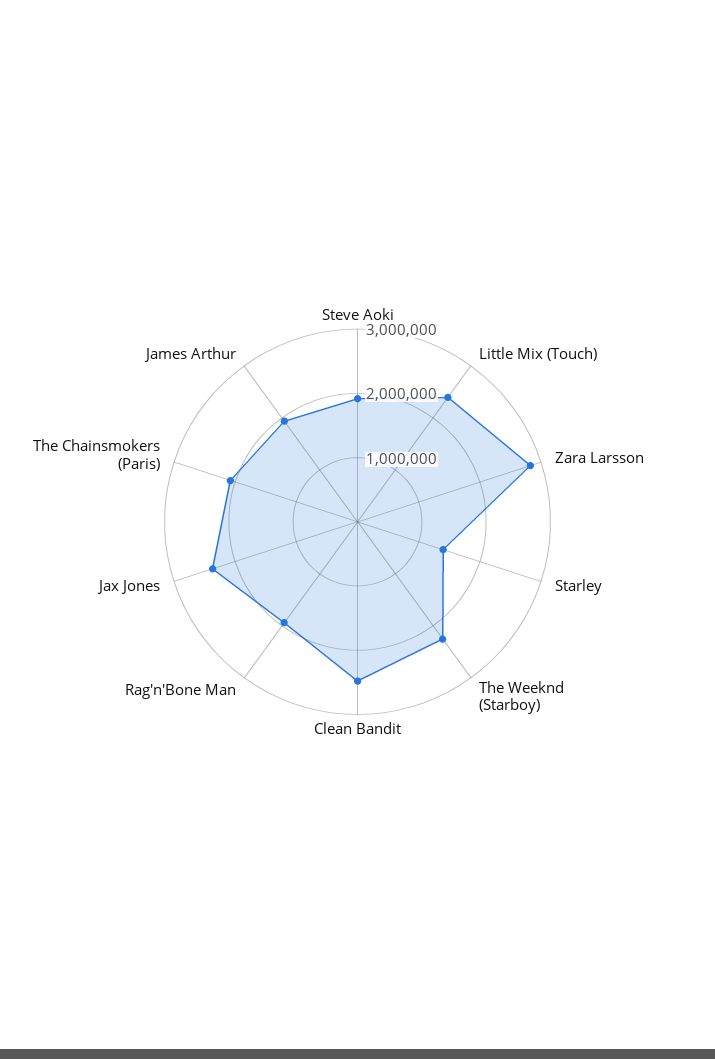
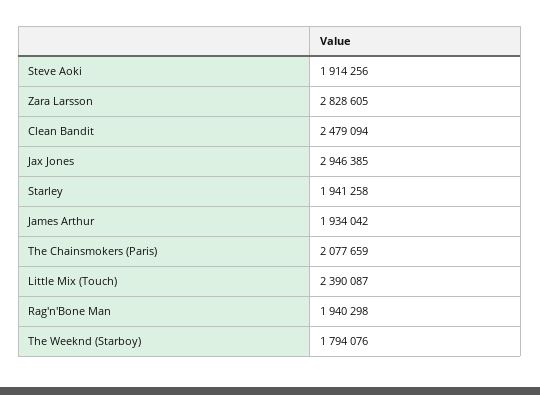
Starley: 1400000 -> 1941258
The Weeknd (Starboy): 2200000 -> 1794076
Jax Jones: 2400000 -> 2946385

